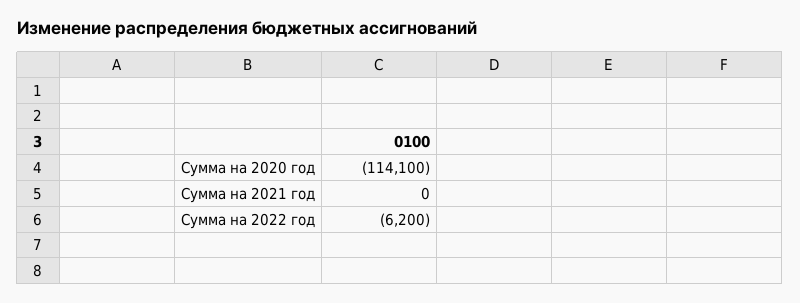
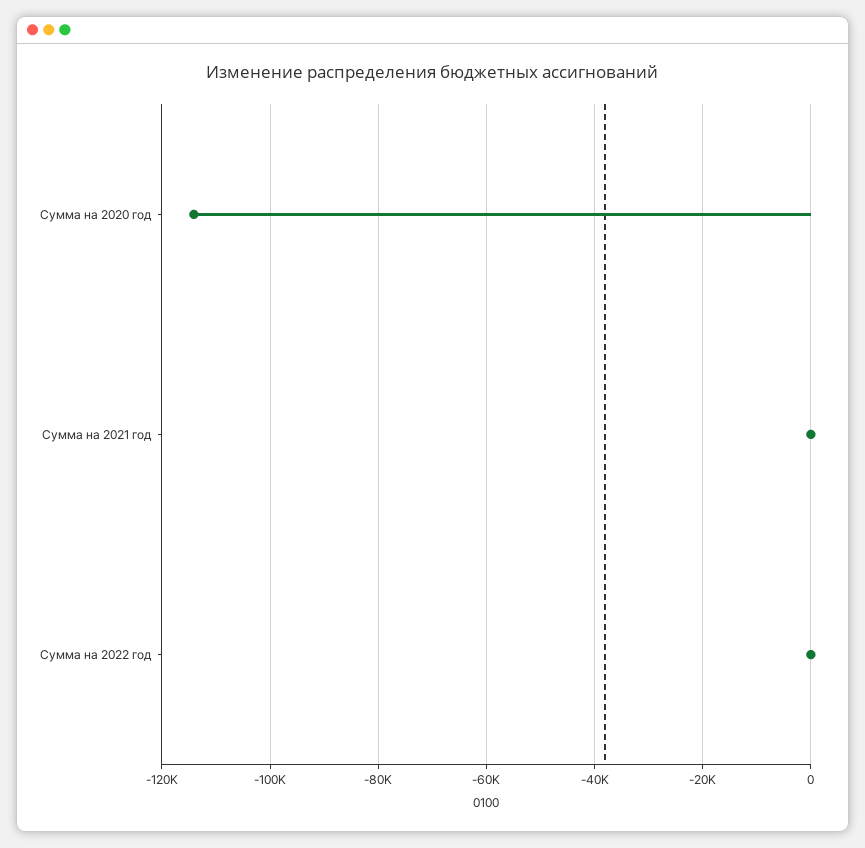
Сумма на 2022 год: -6200 -> 0

